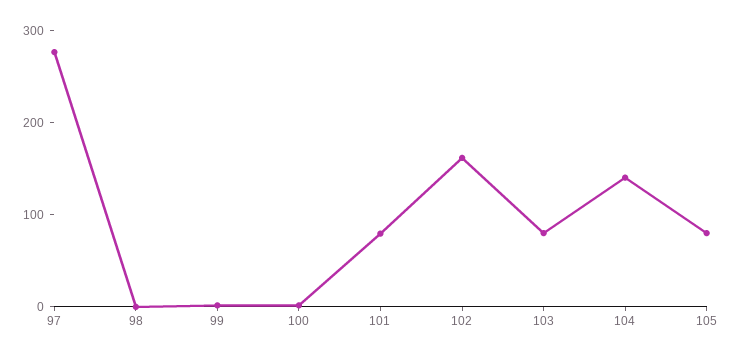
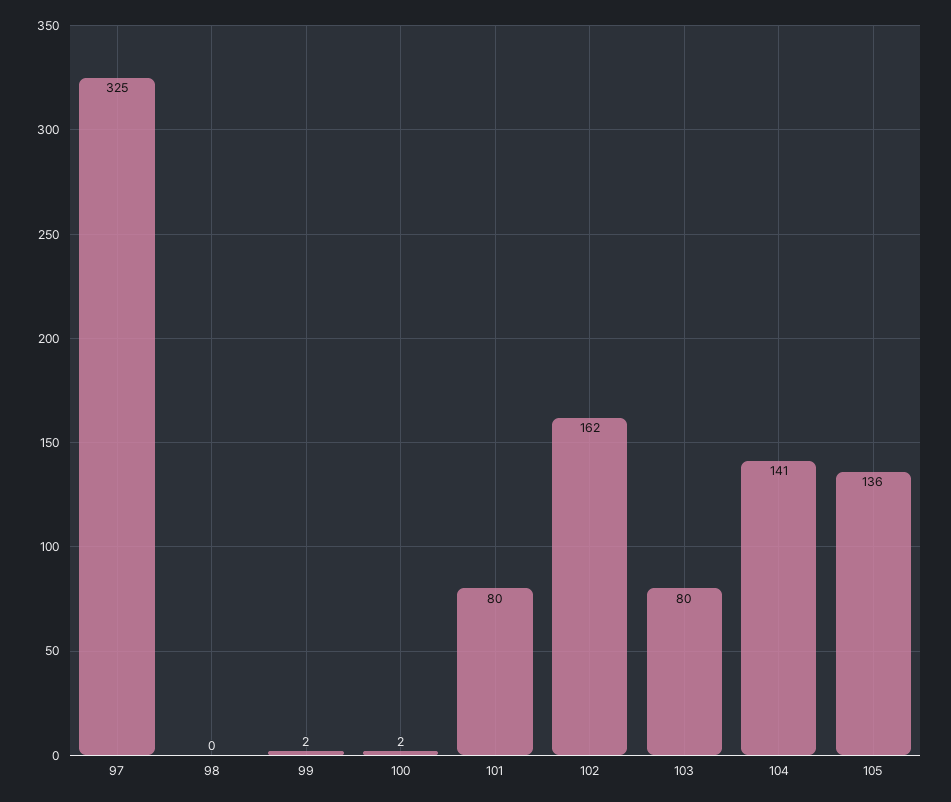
97: 280 -> 325
105: 80 -> 136

